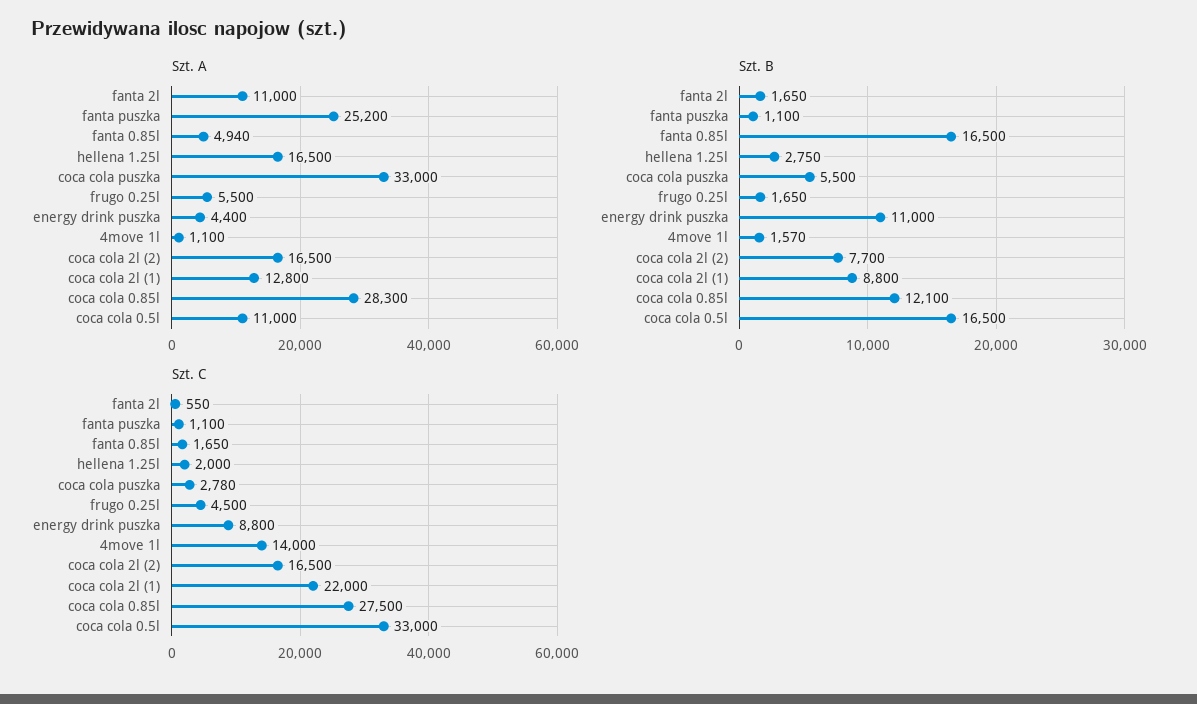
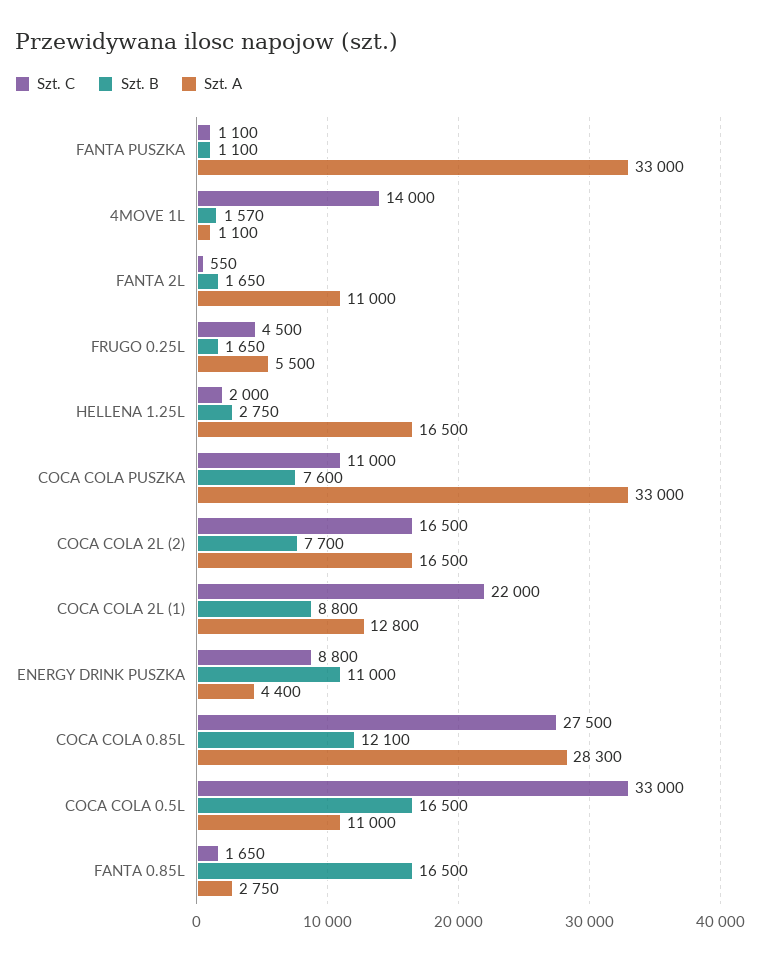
Szt. A, fanta puszka: 25200 -> 33000
Szt. A, fanta 0.85l: 4940 -> 2750
Szt. B, coca cola puszka: 5500 -> 7600
Szt. C, coca cola puszka: 2780 -> 11000

